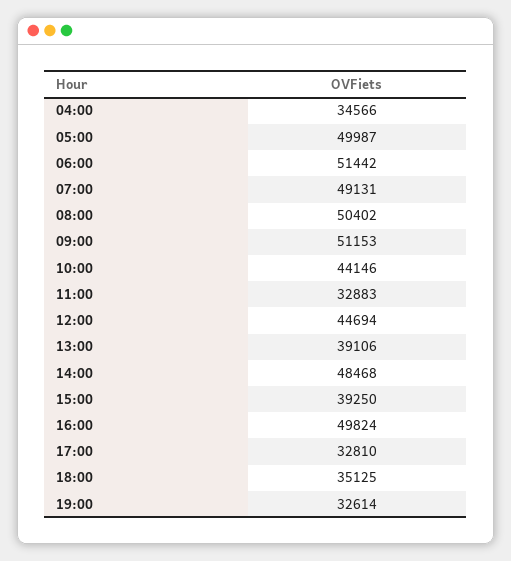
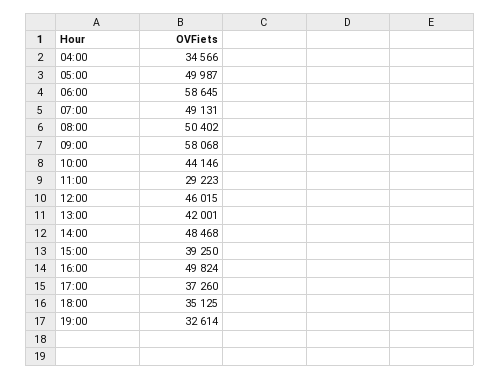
06:00: 51442 -> 58645
09:00: 51153 -> 58068
11:00: 32883 -> 29223
12:00: 44694 -> 46015
13:00: 39106 -> 42001
17:00: 32810 -> 37260

